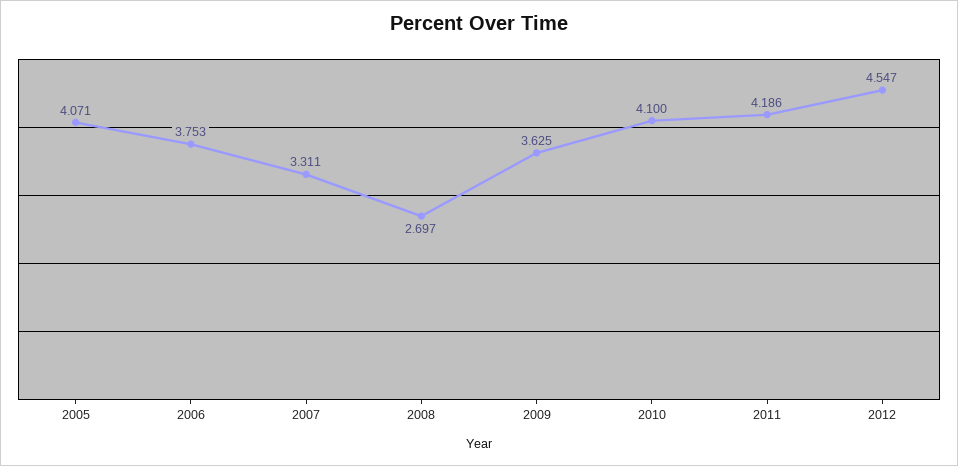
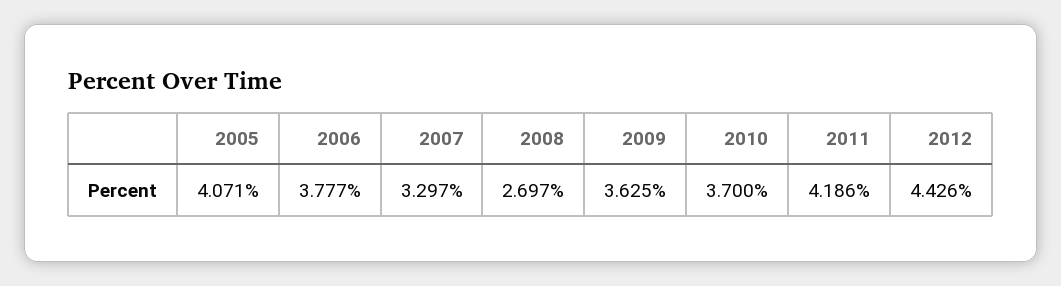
2006: 3.753 -> 3.777
2007: 3.311 -> 3.297
2010: 4.1 -> 3.7
2012: 4.547 -> 4.426

